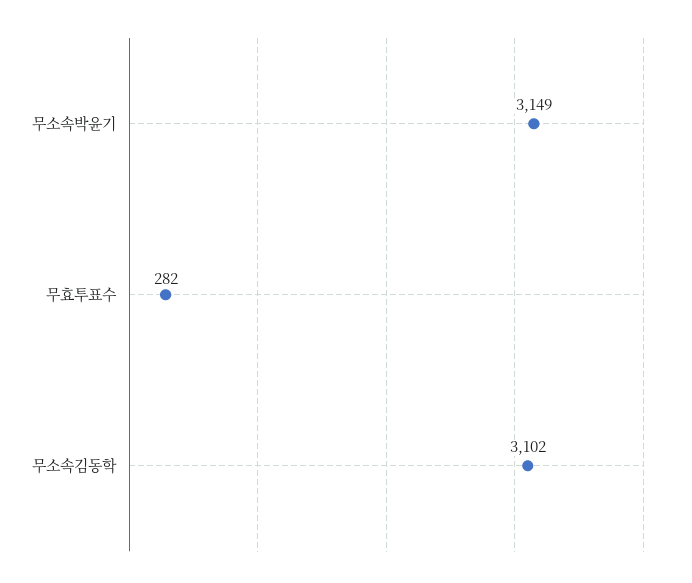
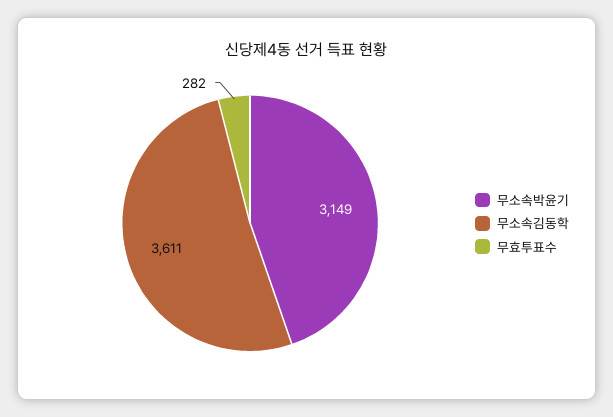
무소속김동학: 3102 -> 3611

